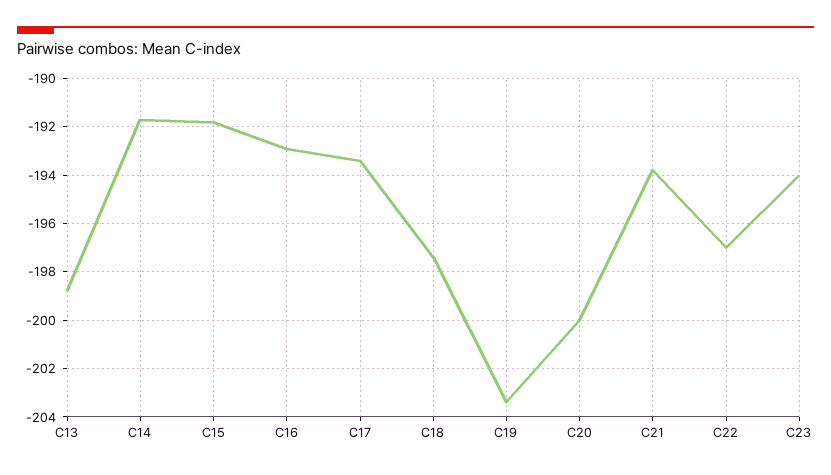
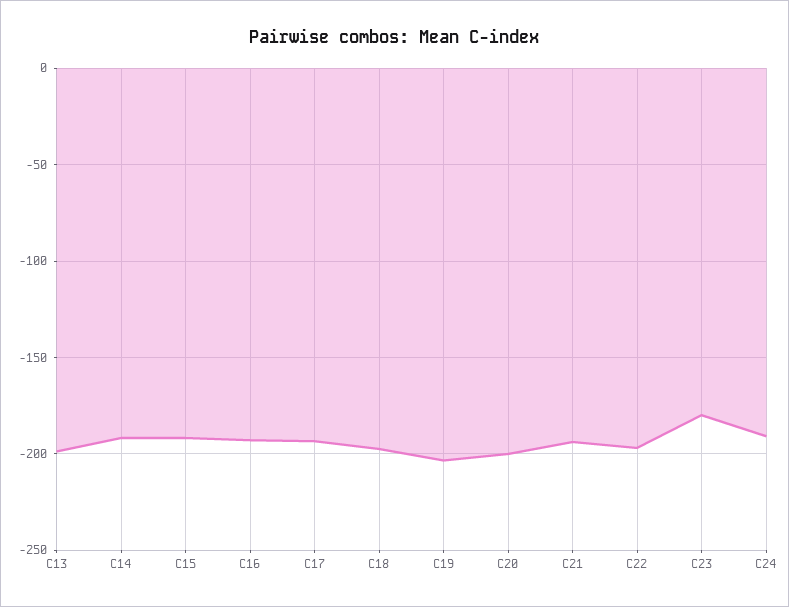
C23: -194 -> -180
C24: none -> -190

